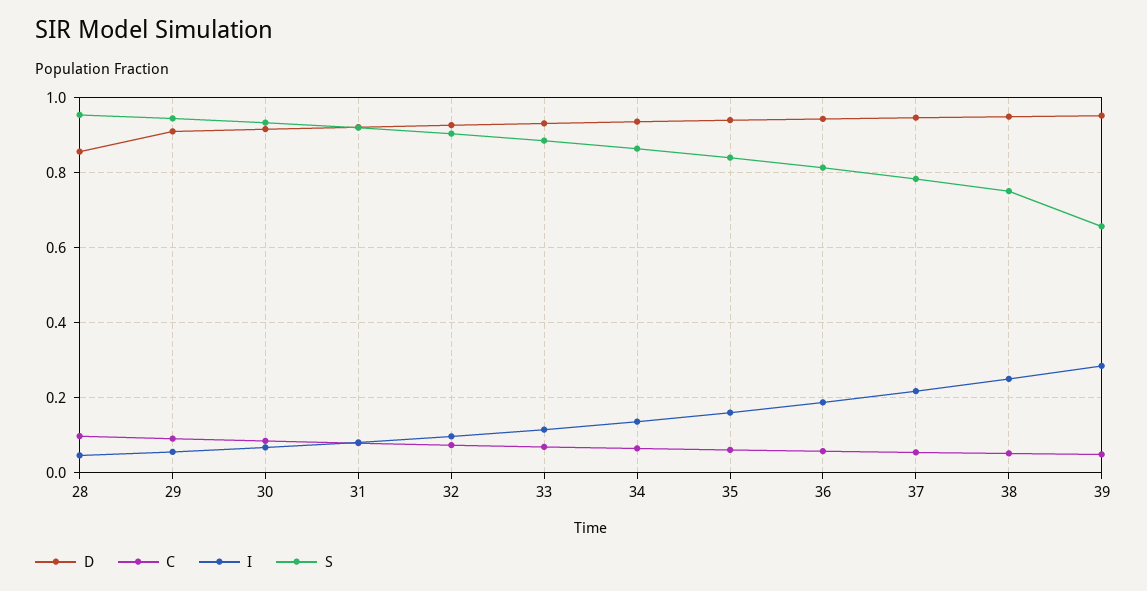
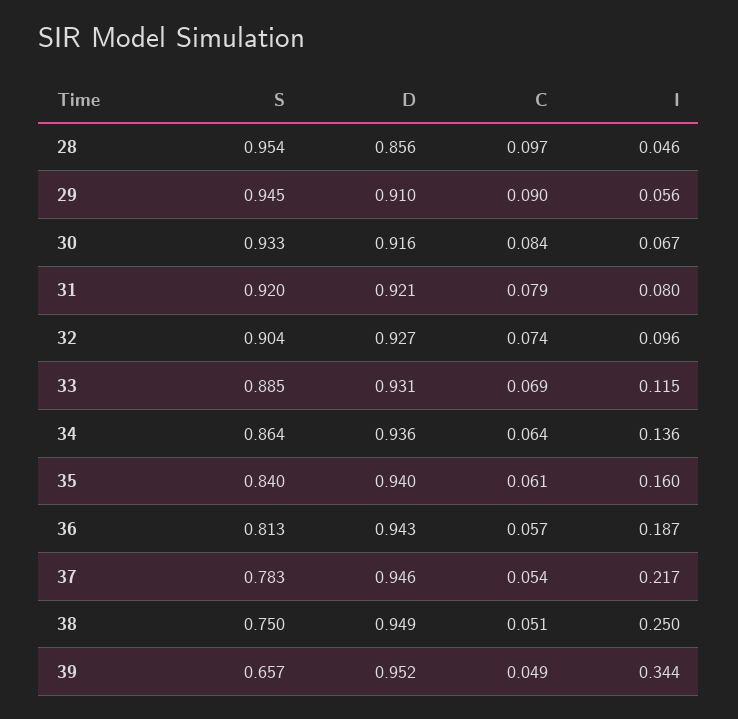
I, 39: 0.28 -> 0.344

